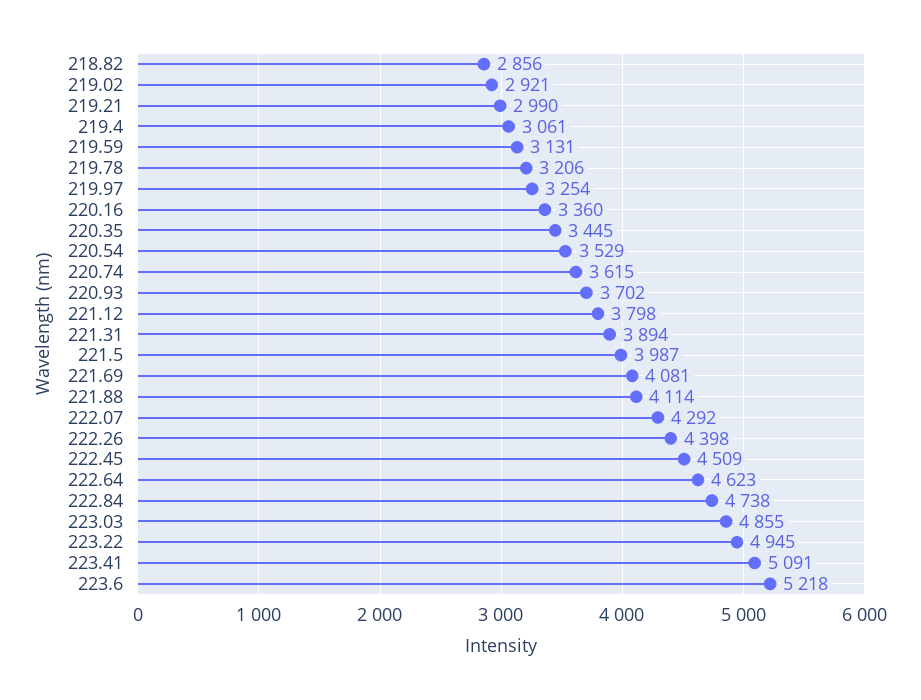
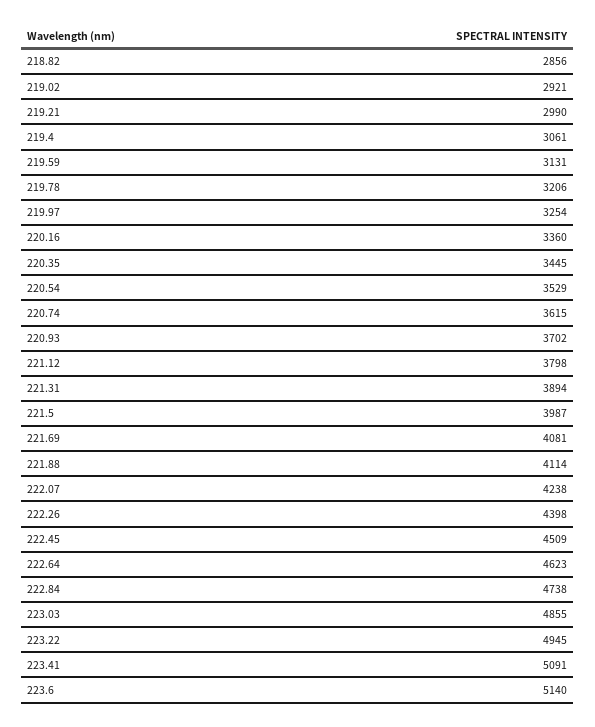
222.07: 4292 -> 4238
223.6: 5218 -> 5140

